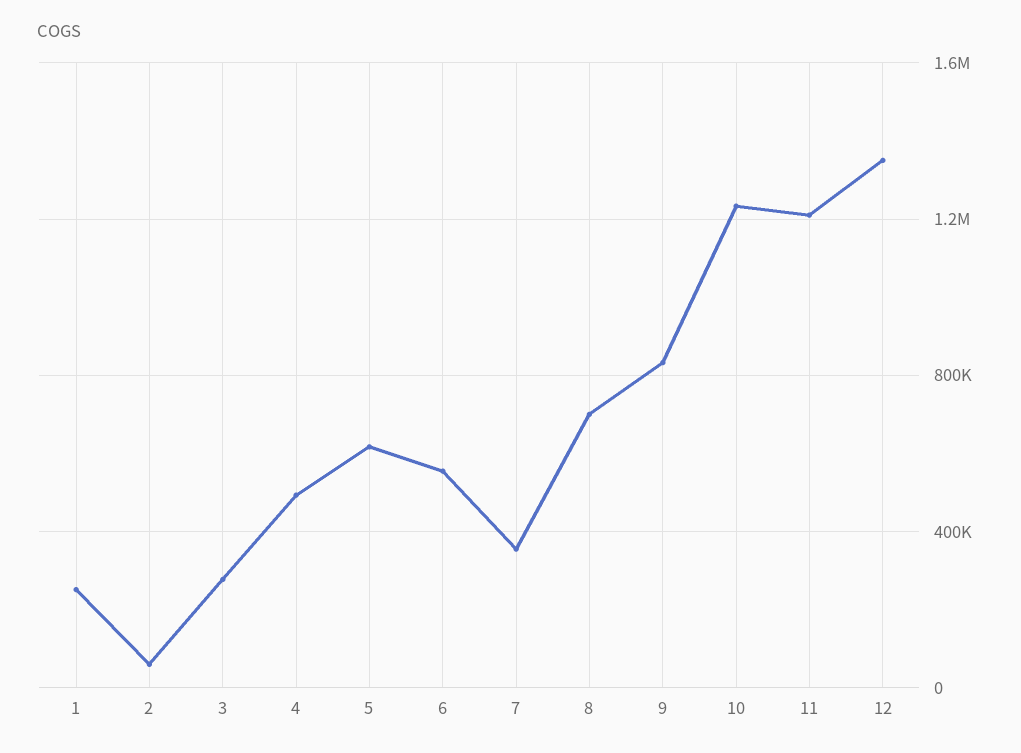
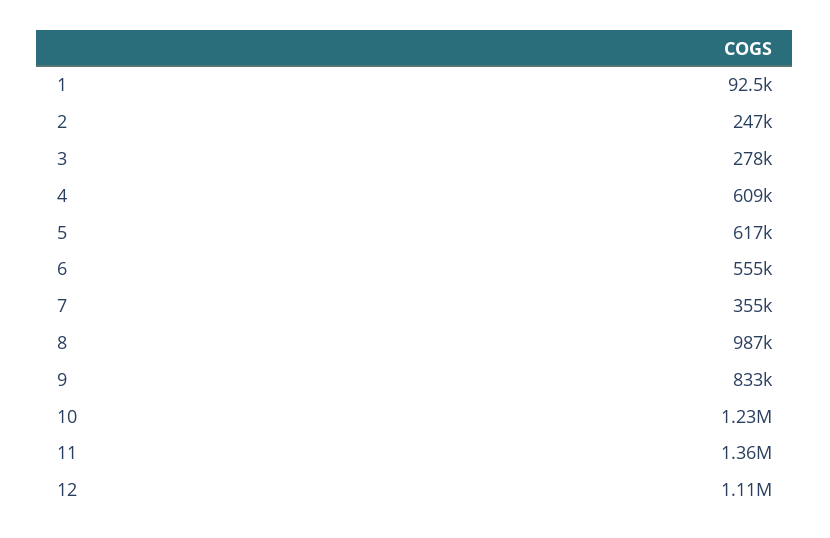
1: 250000 -> 92500
2: 50000 -> 247000
4: 500000 -> 609000
8: 700000 -> 987000
11: 1200000 -> 1360000
12: 1350000 -> 1110000

